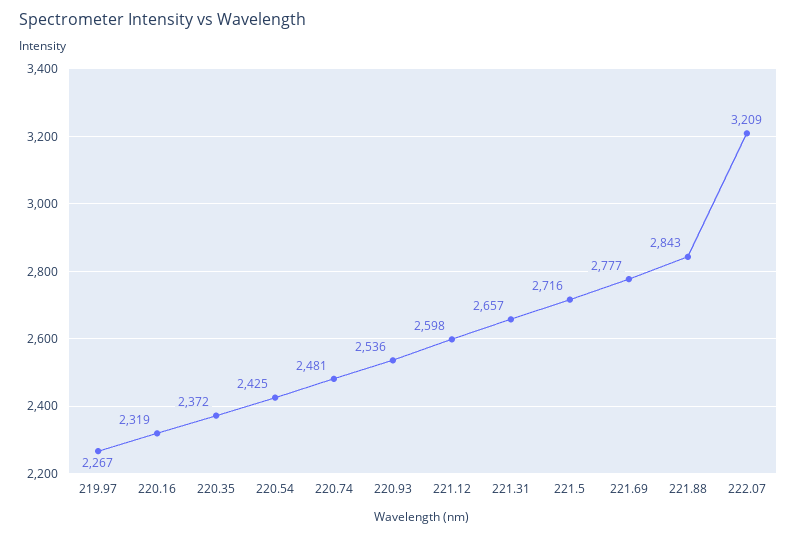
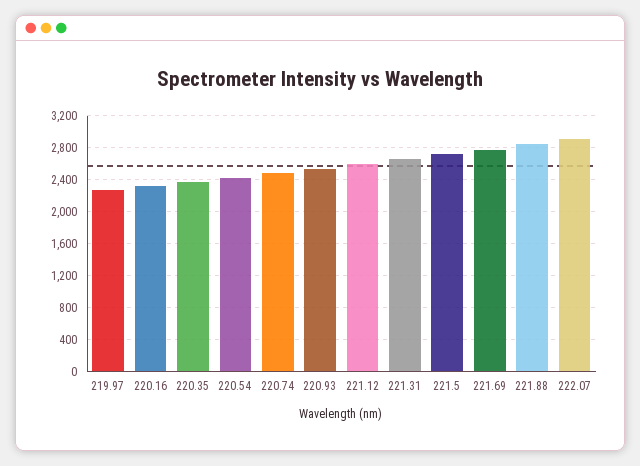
222.07: 3209 -> 2900

